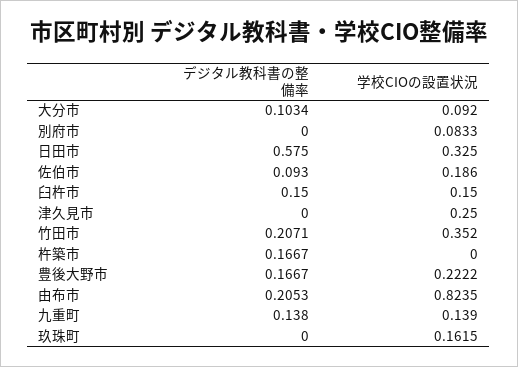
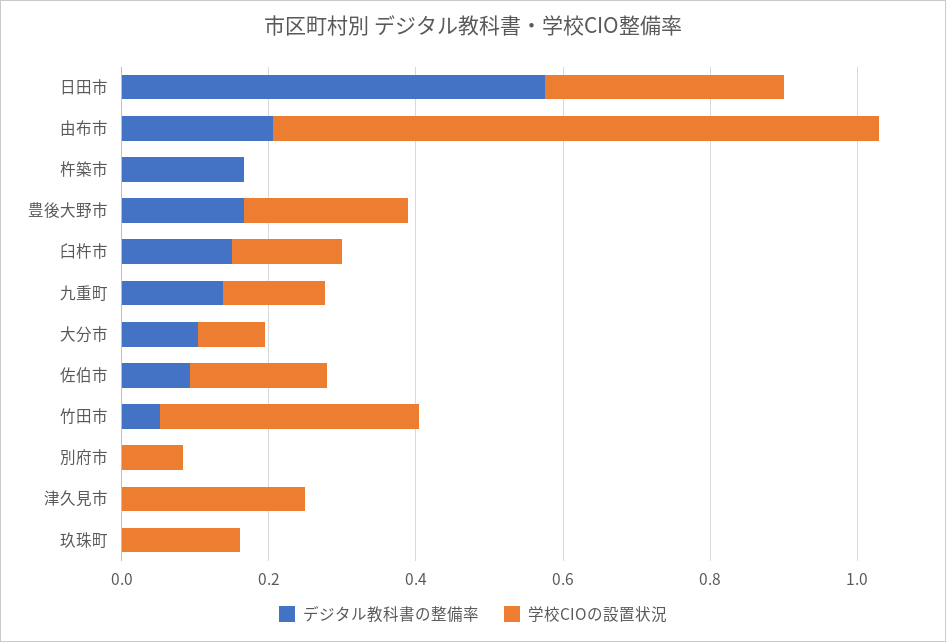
デジタル教科書の整備率, 竹田市: 0.2071 -> 0.05

